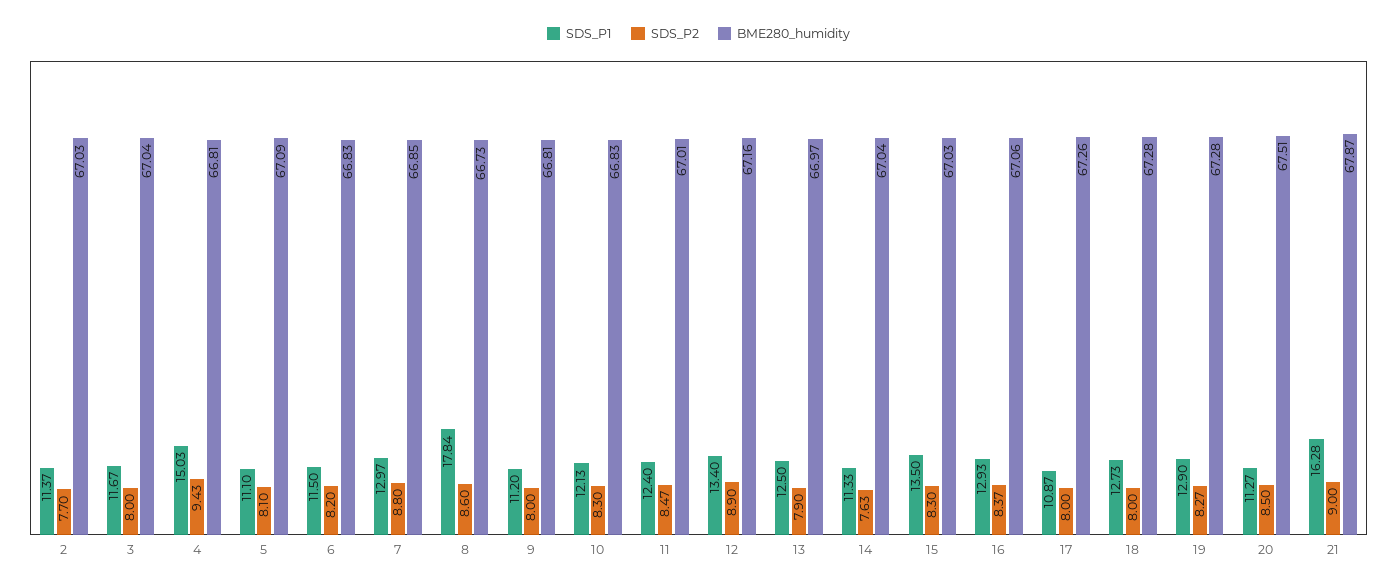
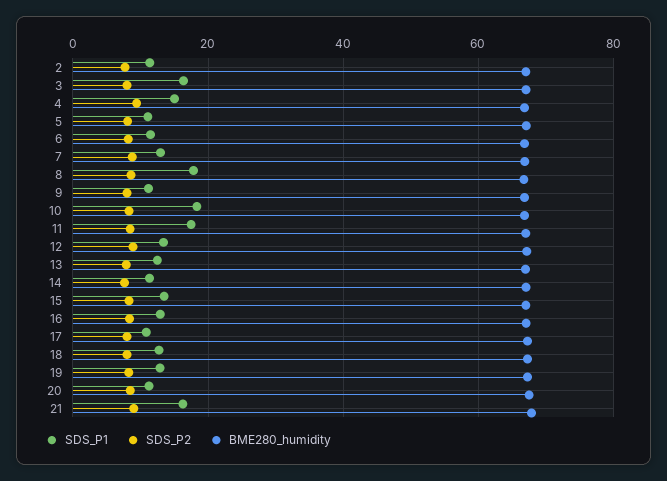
SDS_P1, 3: 11.67 -> 16
SDS_P1, 10: 12.13 -> 18
SDS_P1, 11: 12.4 -> 18

